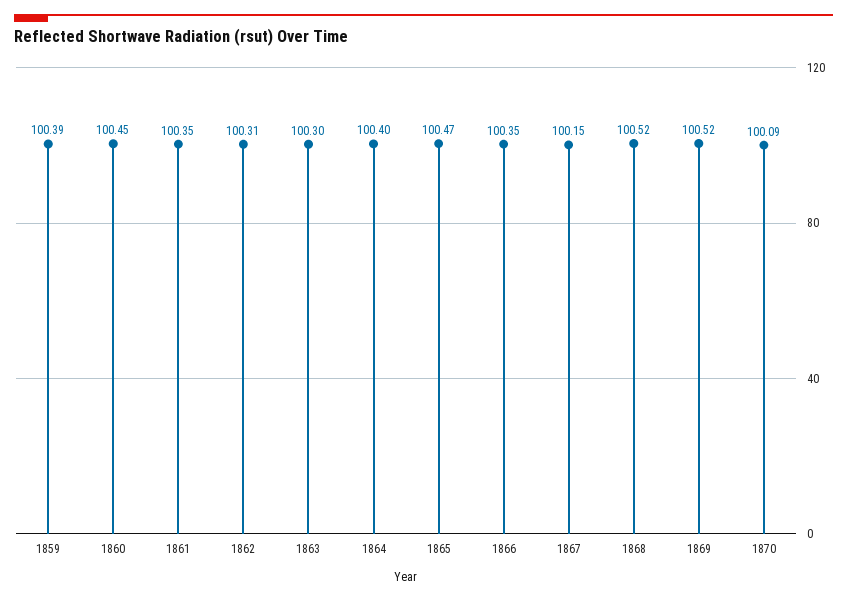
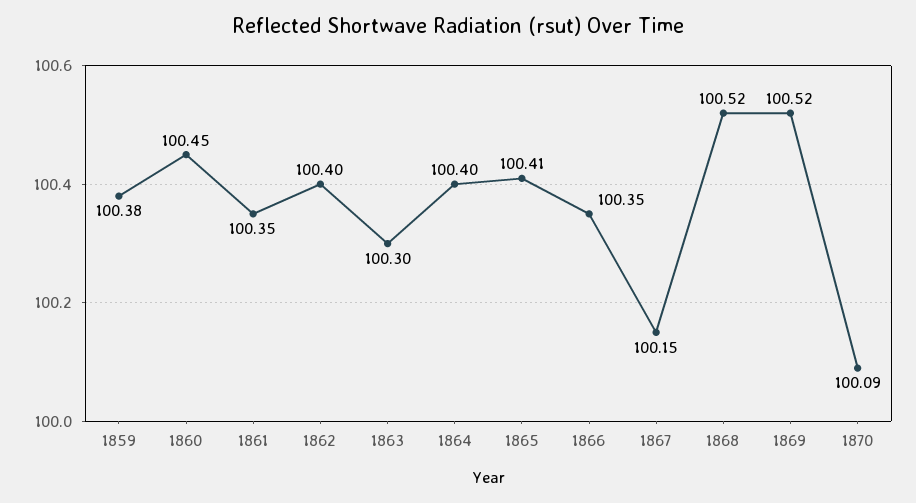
1859: 100.39 -> 100.38
1862: 100.31 -> 100.4
1865: 100.47 -> 100.41

